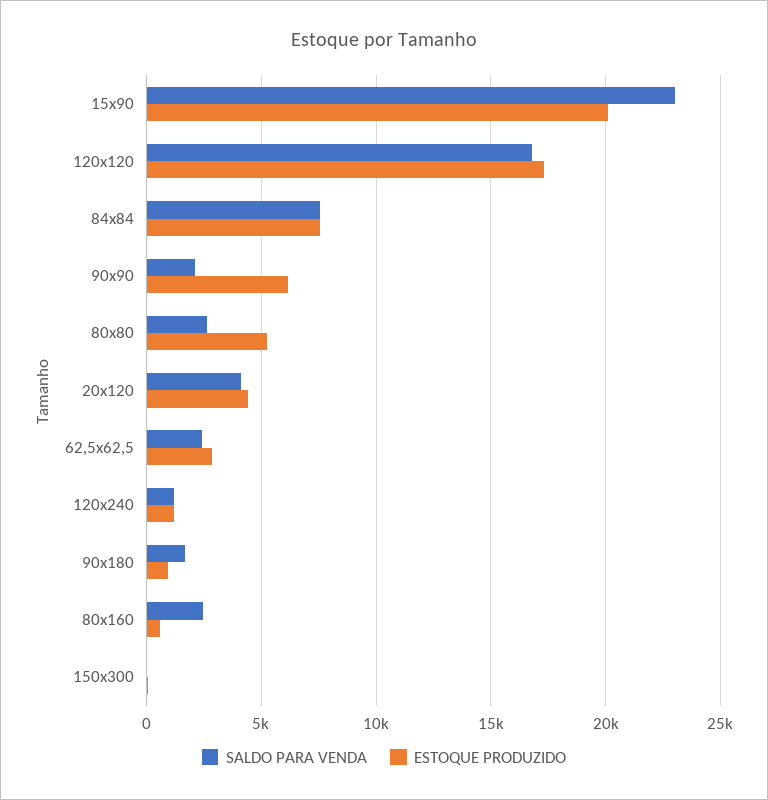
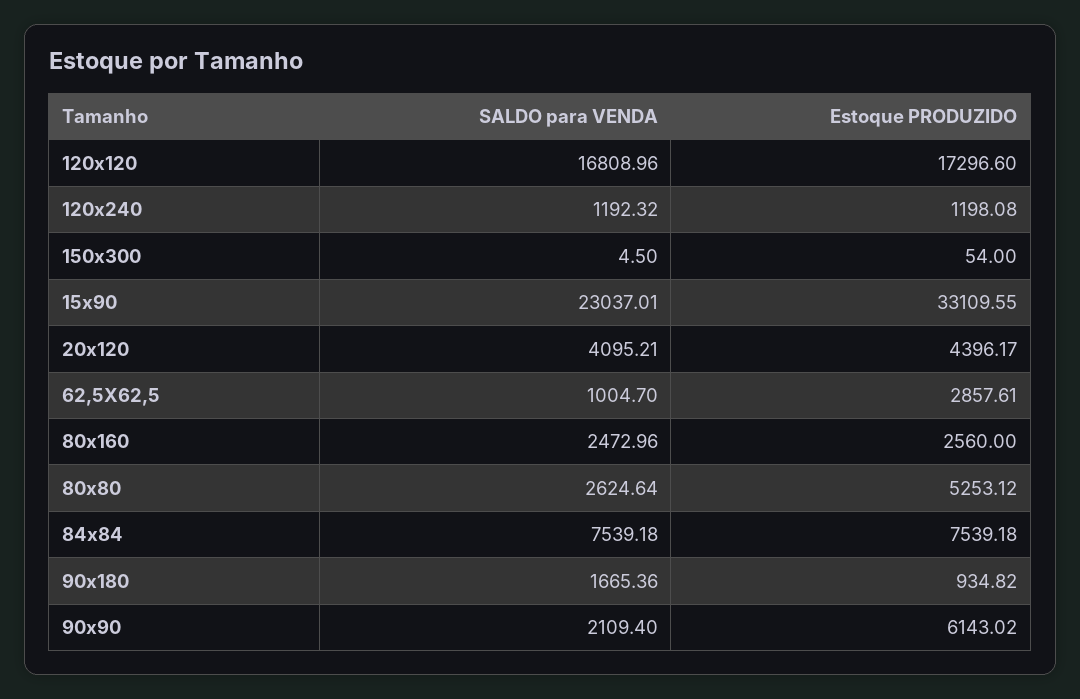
ESTOQUE PRODUZIDO, 15x90: 20000 -> 33109.55
SALDO PARA VENDA, 62,5x62,5: 2500 -> 1004.7
ESTOQUE PRODUZIDO, 80x160: 500 -> 2560

